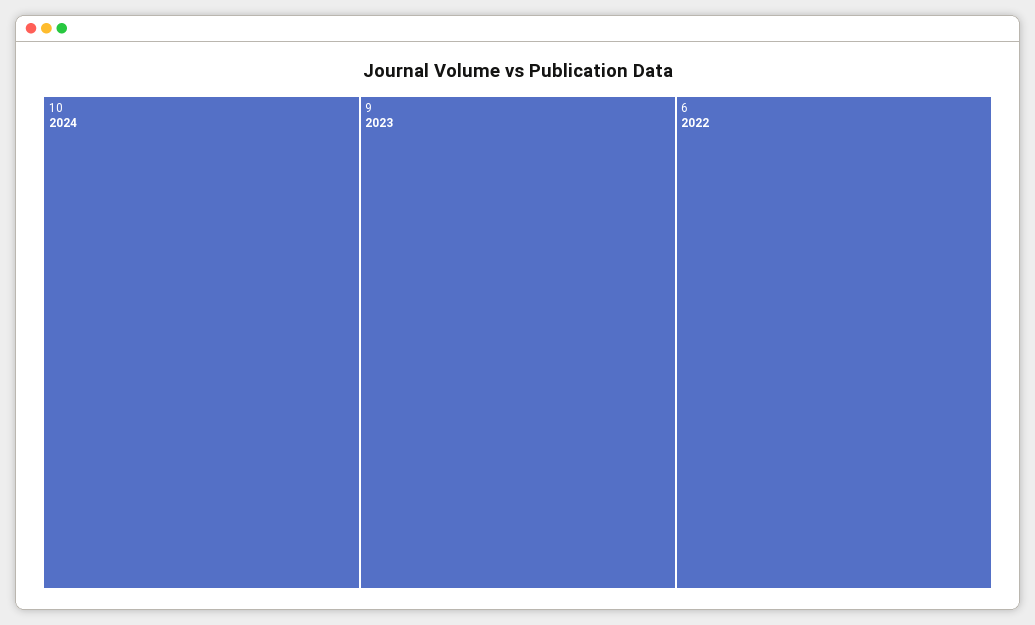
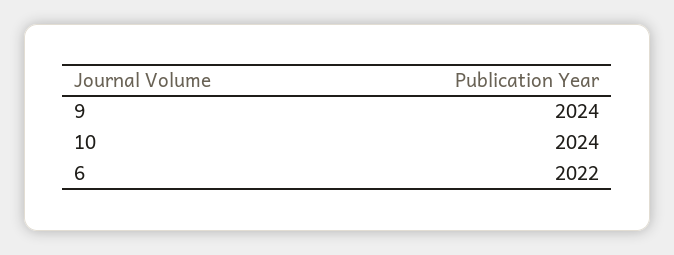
9: 2023 -> 2024

